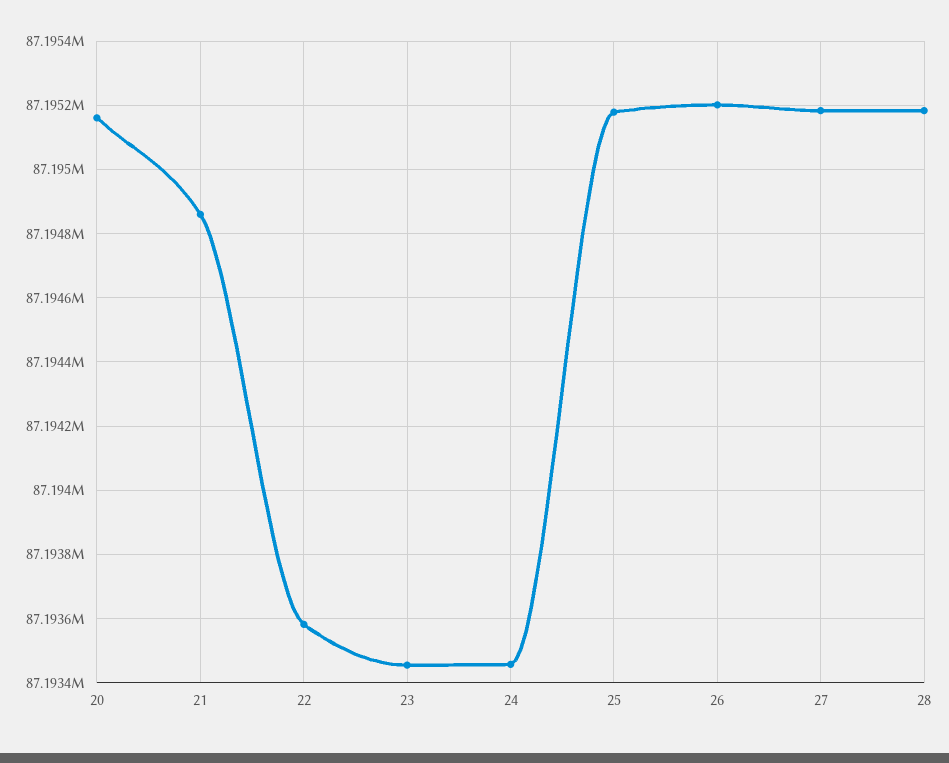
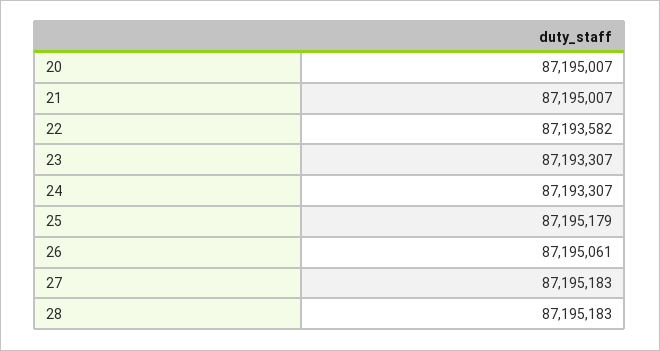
20: 87195160 -> 87195007
21: 87194860 -> 87195007
23: 87193460 -> 87193307
24: 87193460 -> 87193307
26: 87195200 -> 87195061

